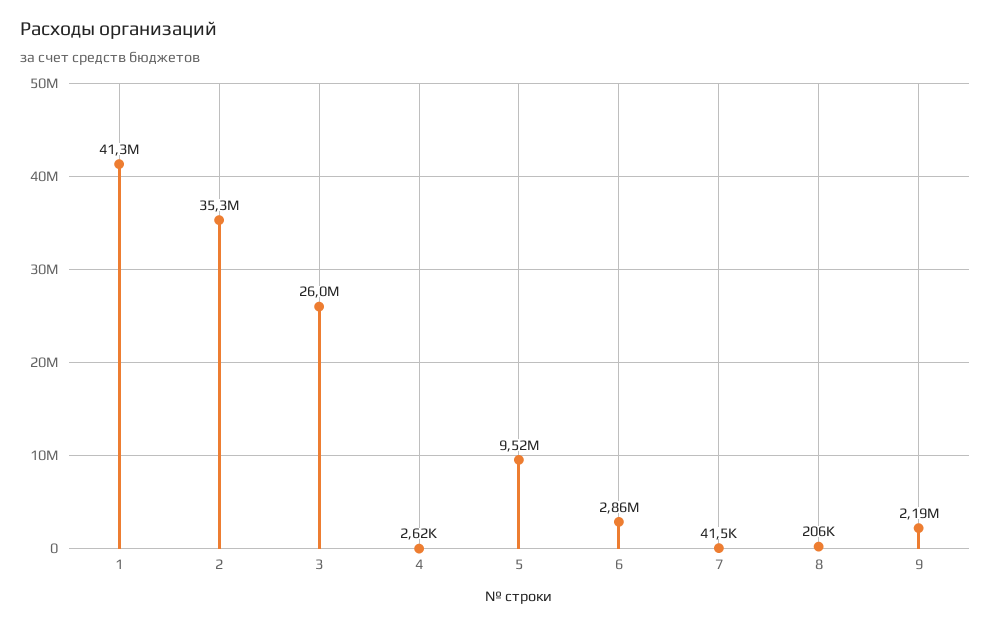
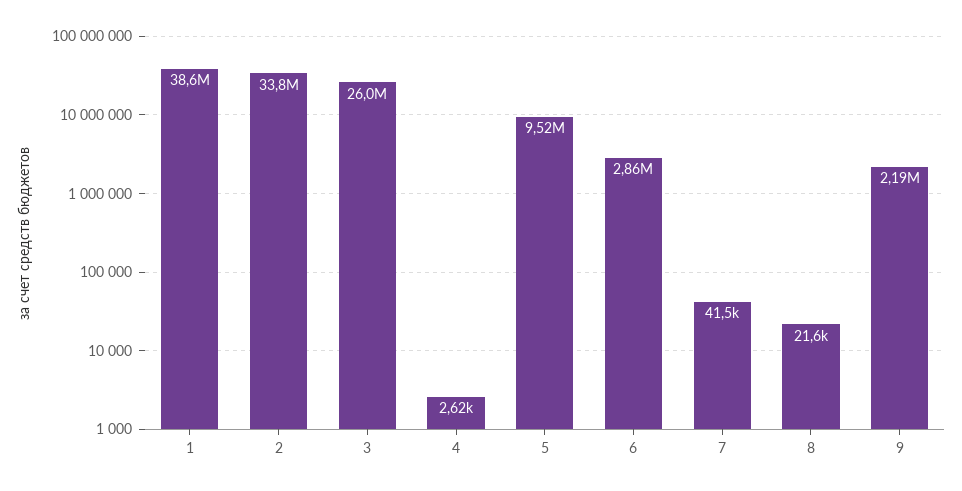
1: 41300000 -> 38600000
2: 35300000 -> 33800000
8: 206000 -> 21600

